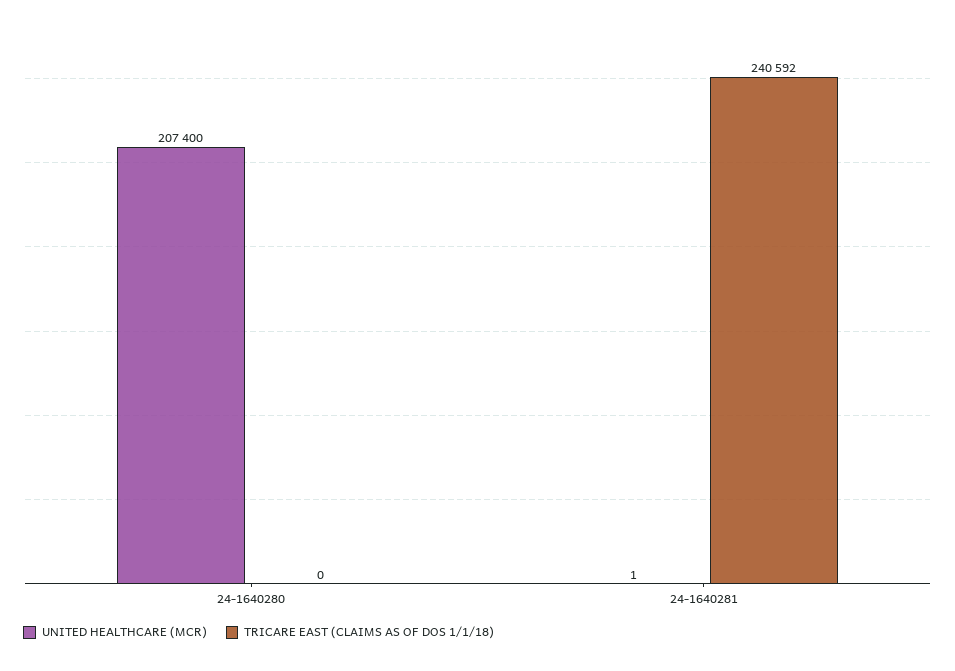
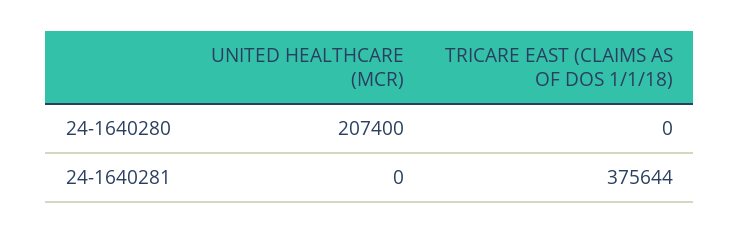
UNITED HEALTHCARE (MCR), 24-1640281: 1 -> 0
TRICARE EAST (CLAIMS AS OF DOS 1/1/18), 24-1640281: 240592 -> 375644

